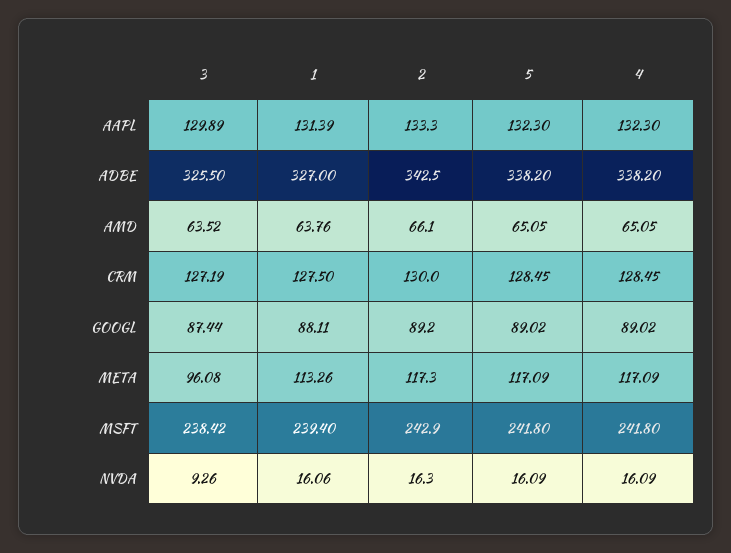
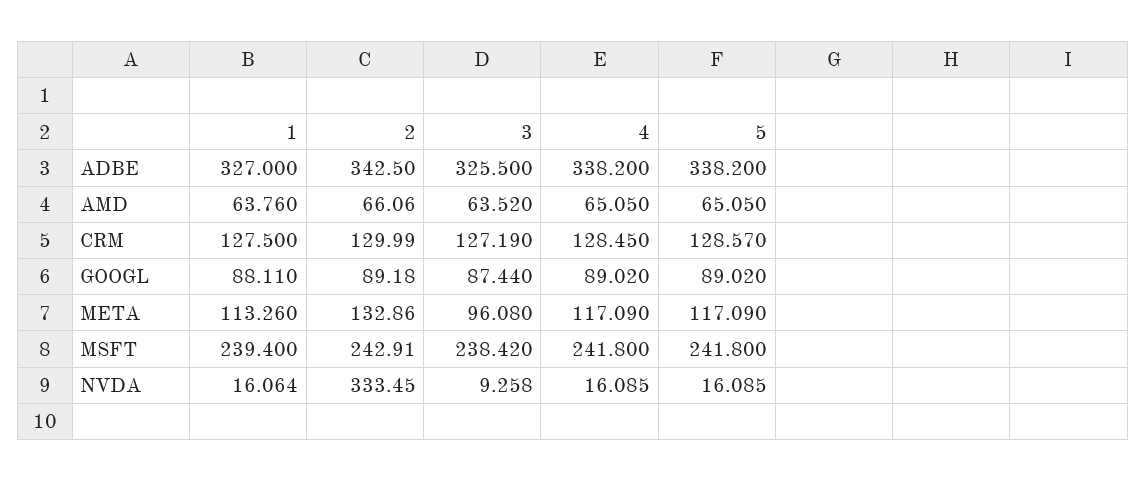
3, AAPL: 129.89 -> none
1, AAPL: 131.39 -> none
2, AAPL: 133.3 -> none
5, AAPL: 132.3 -> none
4, AAPL: 132.3 -> none
5, CRM: 128.45 -> 128.57
2, META: 117.3 -> 132.86
2, NVDA: 16.3 -> 333.45

